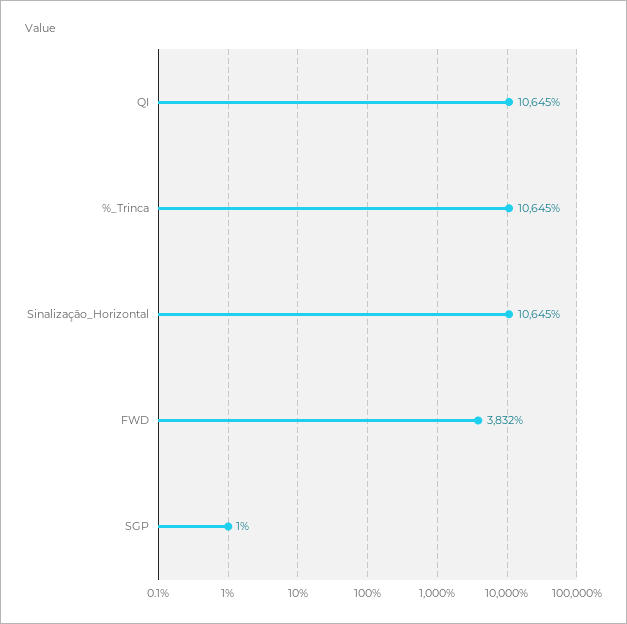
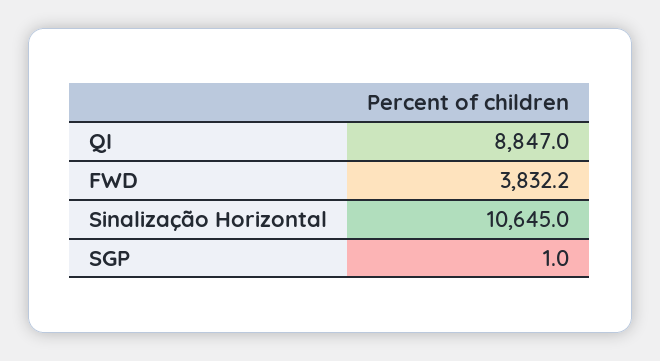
QI: 10645 -> 8847
%_Trinca: 10645 -> none

